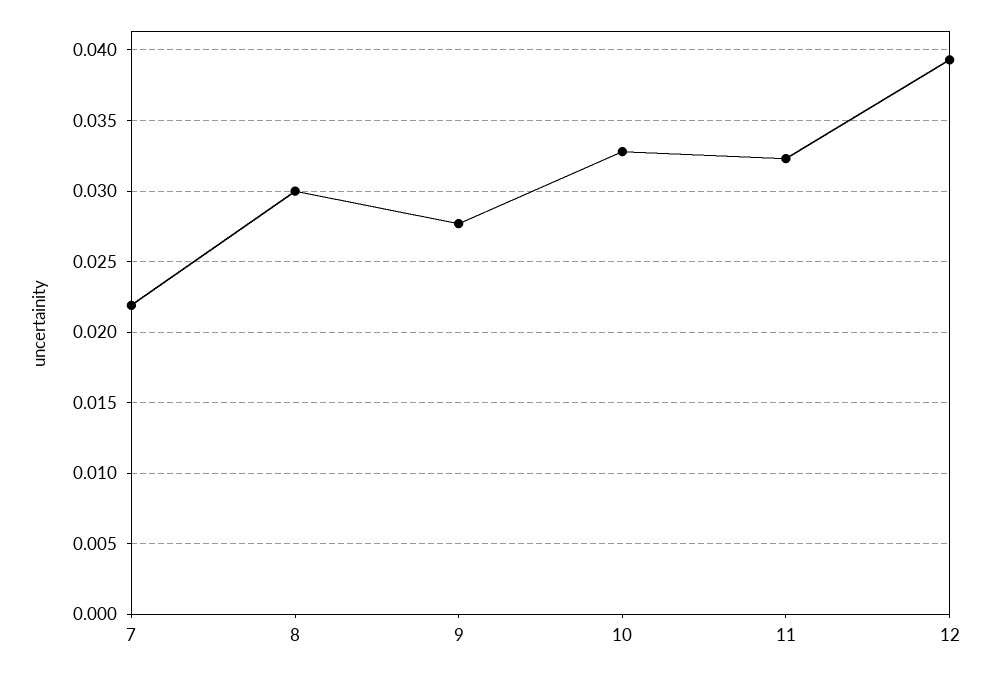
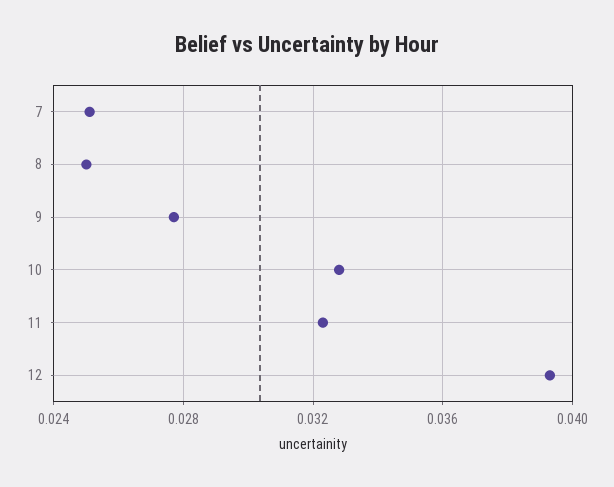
7: 0.022 -> 0.025
8: 0.03 -> 0.025

